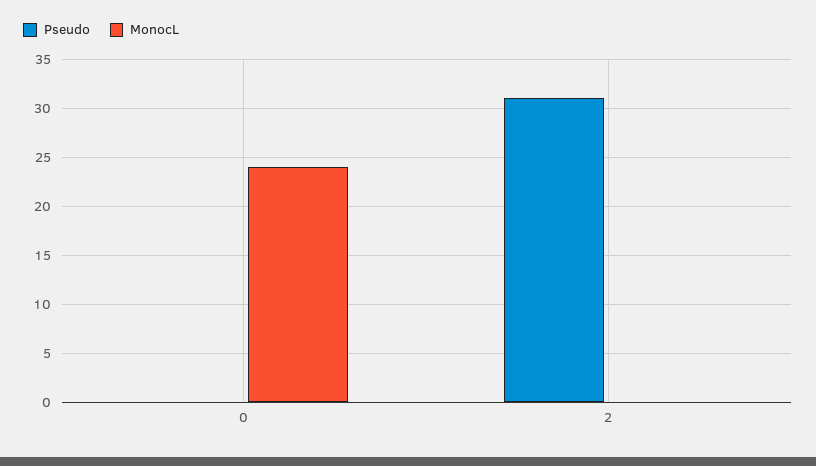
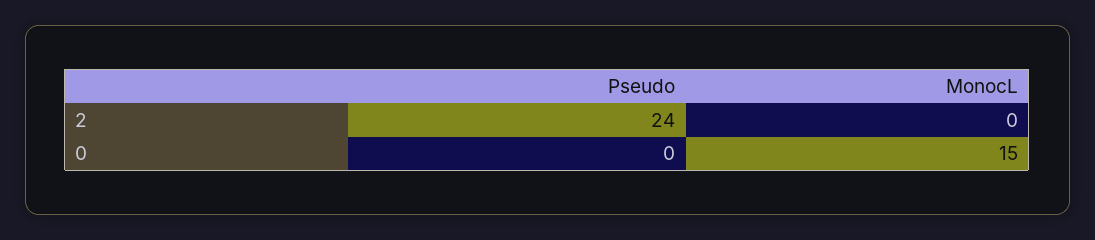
MonocL, 0: 24 -> 15
Pseudo, 2: 31 -> 24

